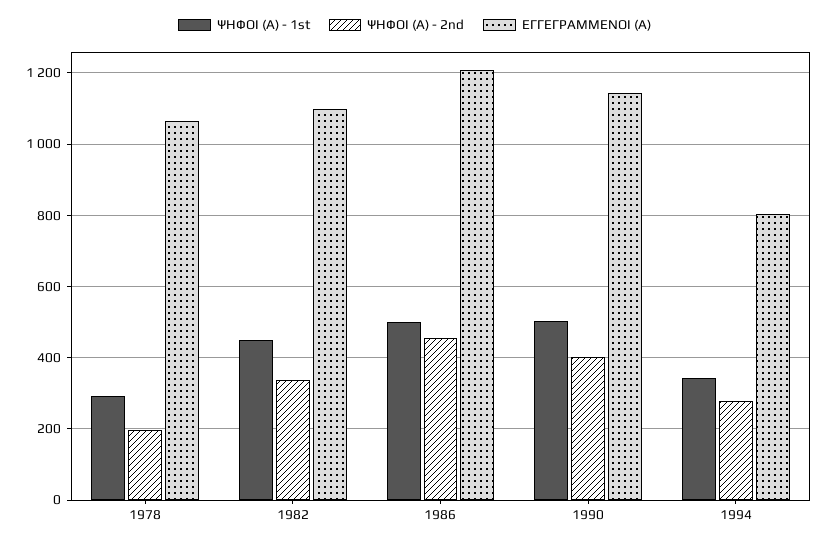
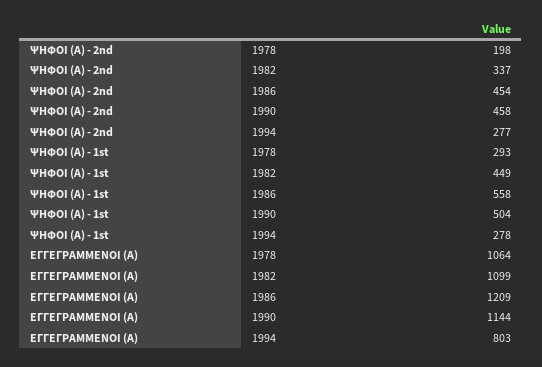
ΨΗΦΟΙ (Α) - 1st, 1986: 500 -> 558
ΨΗΦΟΙ (Α) - 2nd, 1990: 400 -> 458
ΨΗΦΟΙ (Α) - 1st, 1994: 340 -> 278

